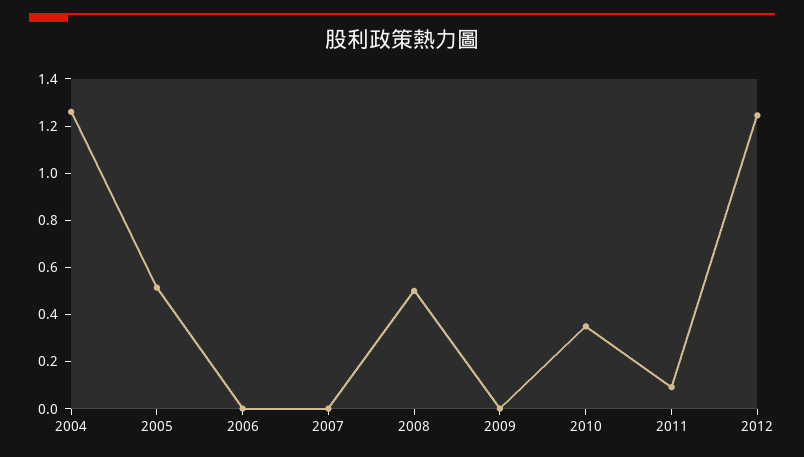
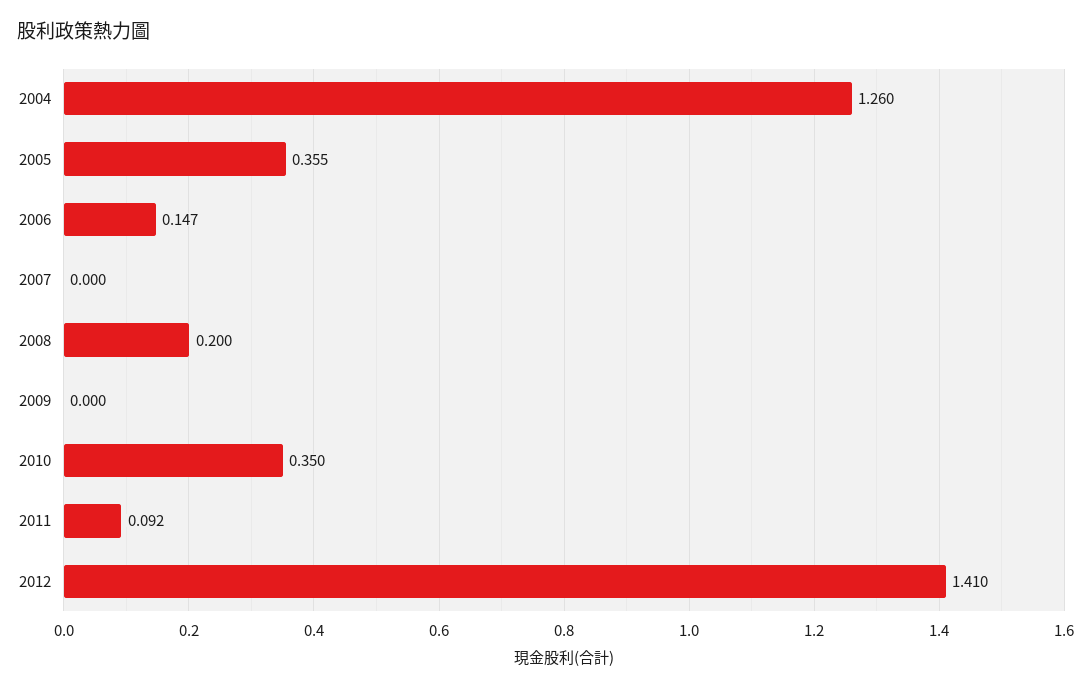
2005: 0.5 -> 0.355
2006: 0 -> 0.147
2008: 0.5 -> 0.2
2012: 1.25 -> 1.41

